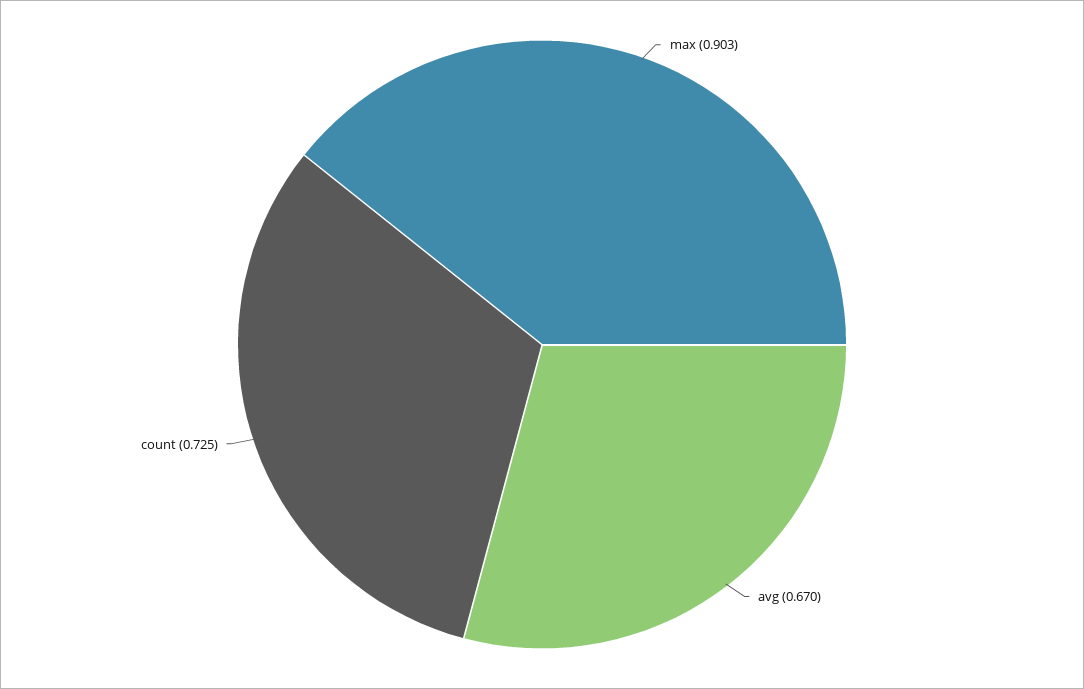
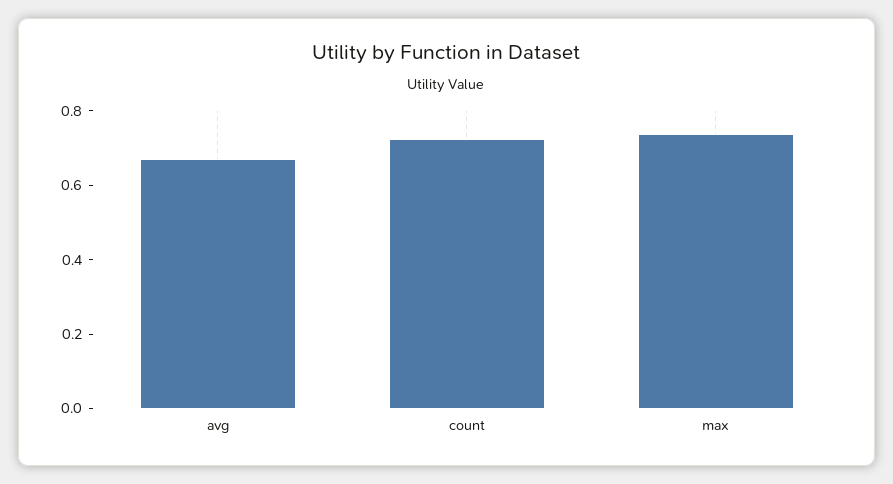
max: 0.903 -> 0.75

